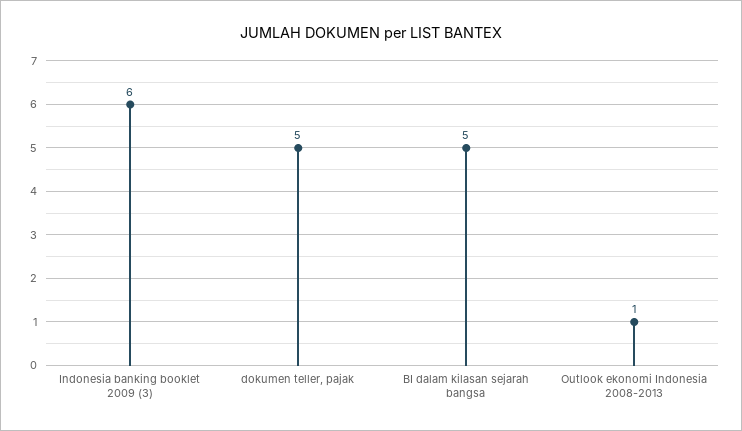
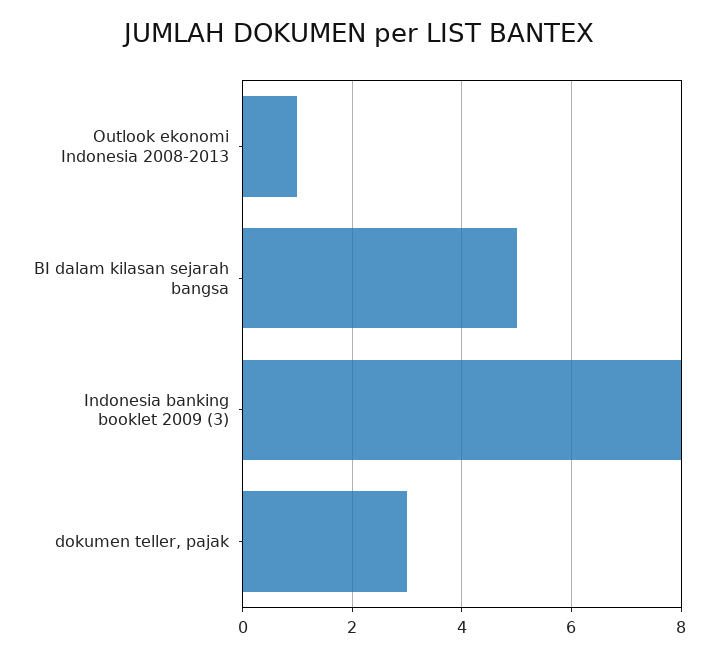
Indonesia banking booklet 2009 (3): 6 -> 8
dokumen teller, pajak: 5 -> 3

